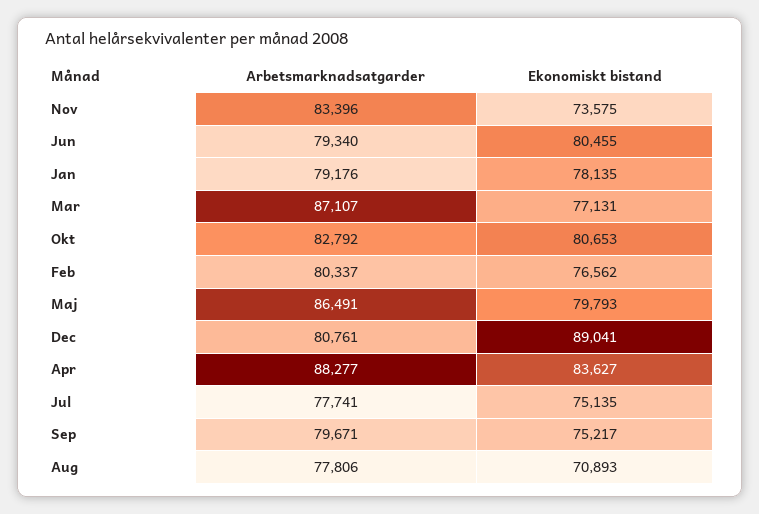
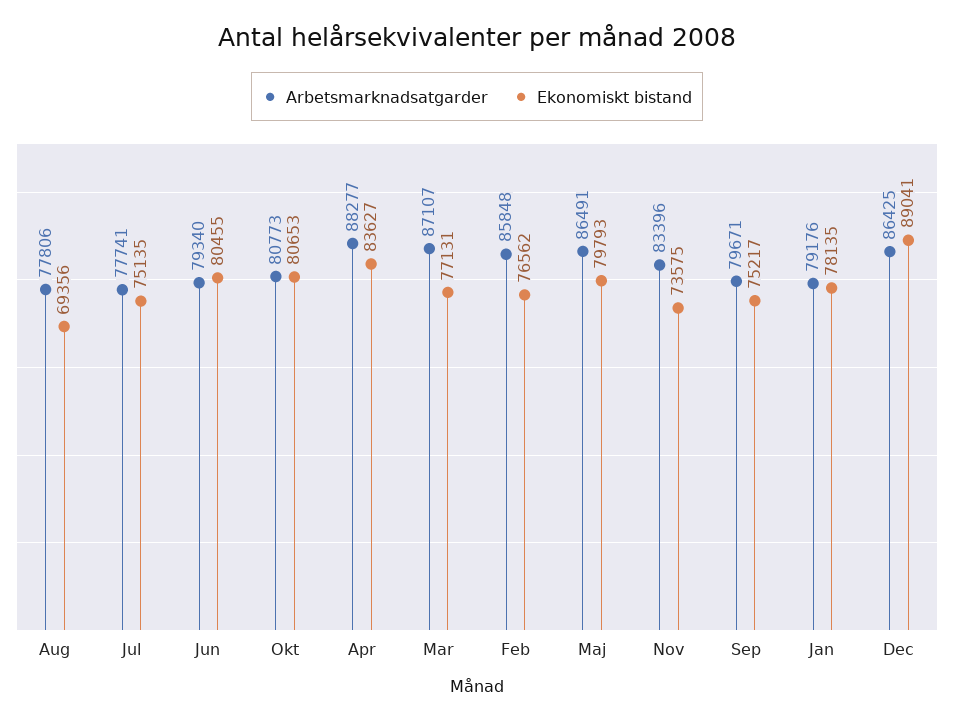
Arbetsmarknadsatgarder, Okt: 82792 -> 80773
Arbetsmarknadsatgarder, Feb: 80337 -> 85848
Arbetsmarknadsatgarder, Dec: 80761 -> 86425
Ekonomiskt bistand, Aug: 70893 -> 69356

